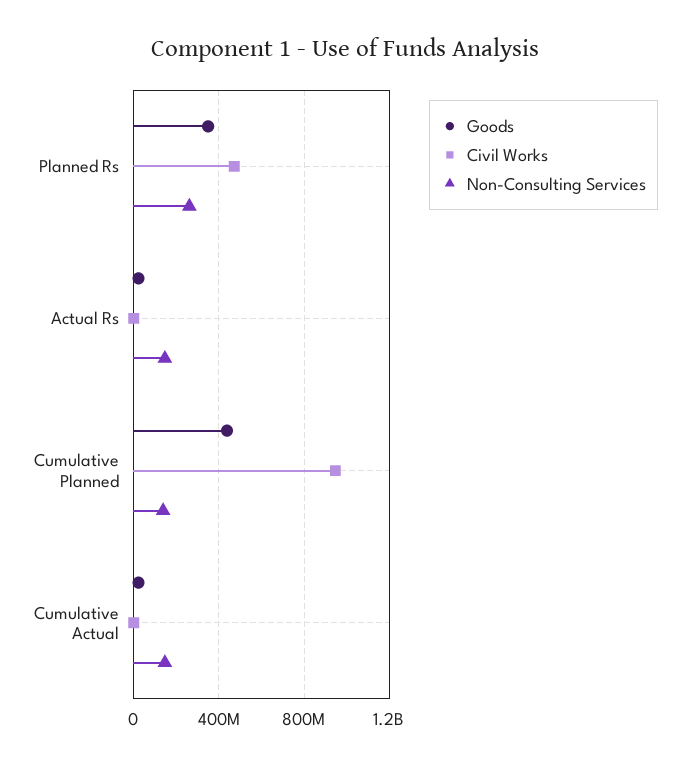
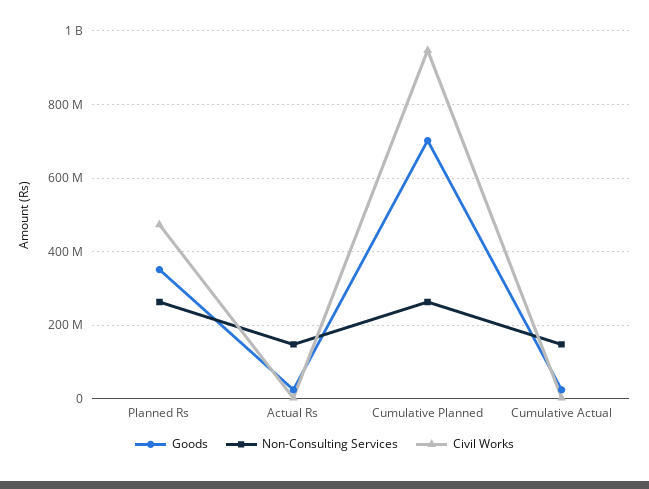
Goods, Cumulative Planned: 450000000 -> 700000000
Non-Consulting Services, Cumulative Planned: 150000000 -> 260000000

